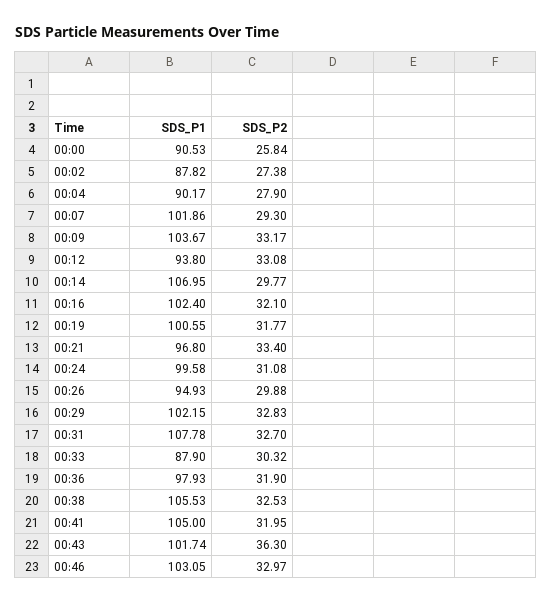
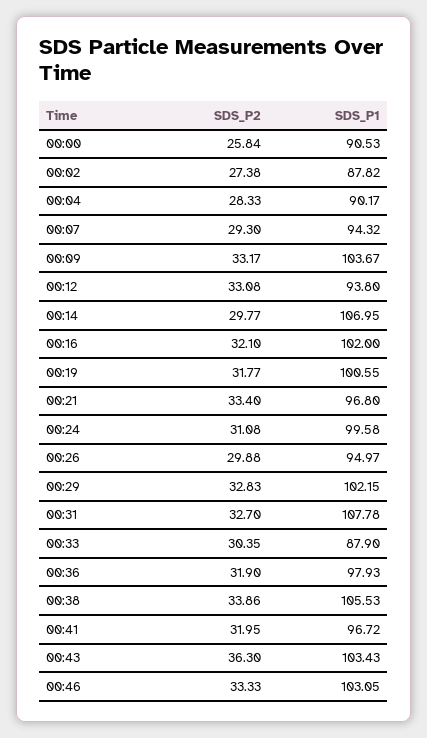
SDS_P2, 00:04: 27.9 -> 28.33
SDS_P1, 00:07: 101.86 -> 94.32
SDS_P1, 00:16: 102.4 -> 102
SDS_P1, 00:26: 94.93 -> 94.97
SDS_P2, 00:33: 30.32 -> 30.35
SDS_P2, 00:38: 32.53 -> 33.86
SDS_P1, 00:41: 105 -> 96.72
SDS_P1, 00:43: 101.74 -> 103.43
SDS_P2, 00:46: 32.97 -> 33.33

